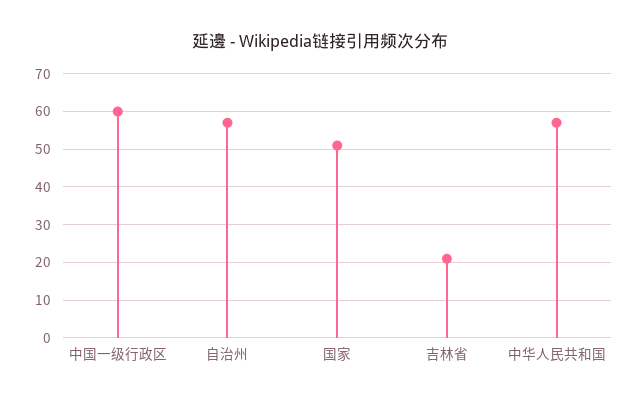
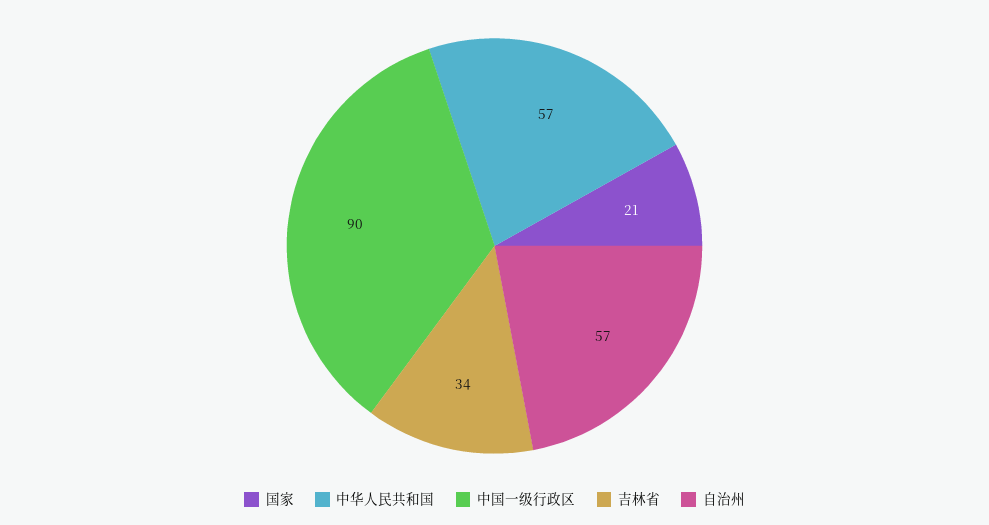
中国一级行政区: 60 -> 90
国家: 50 -> 21
吉林省: 20 -> 34

